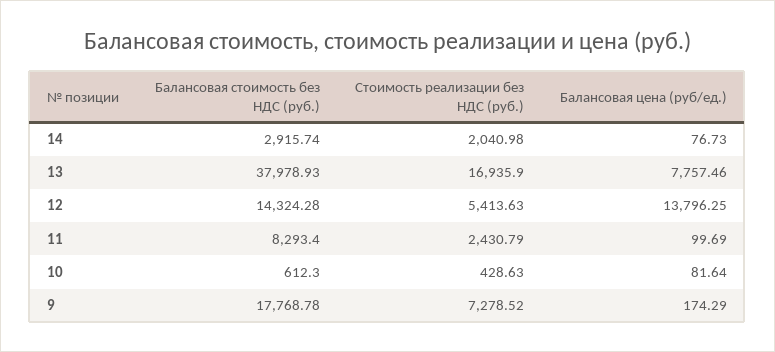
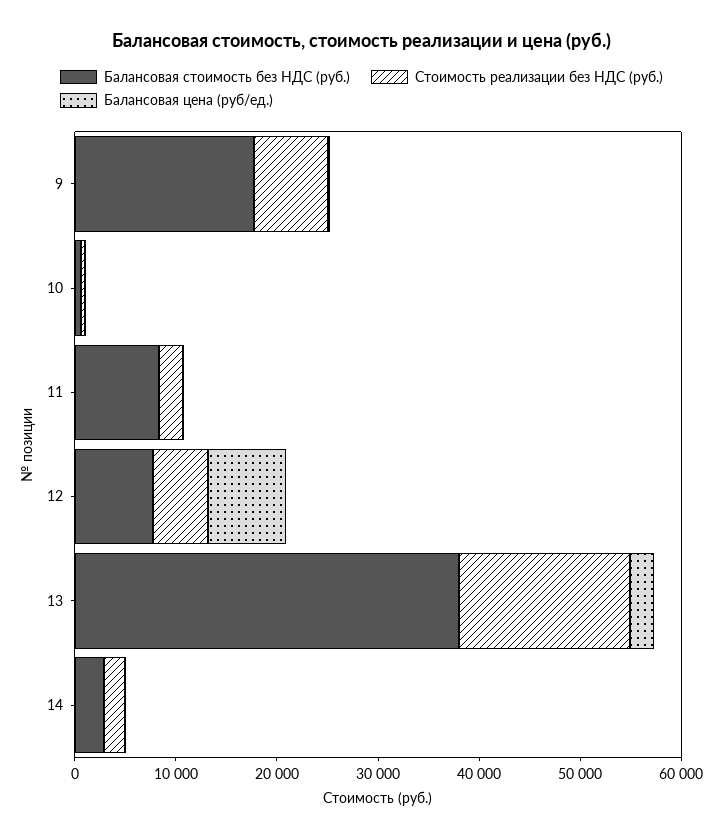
Балансовая цена (руб/ед.), 13: 7757.46 -> 2000
Балансовая стоимость без НДС (руб.), 12: 14324.28 -> 8000
Балансовая цена (руб/ед.), 12: 13796.25 -> 8000

